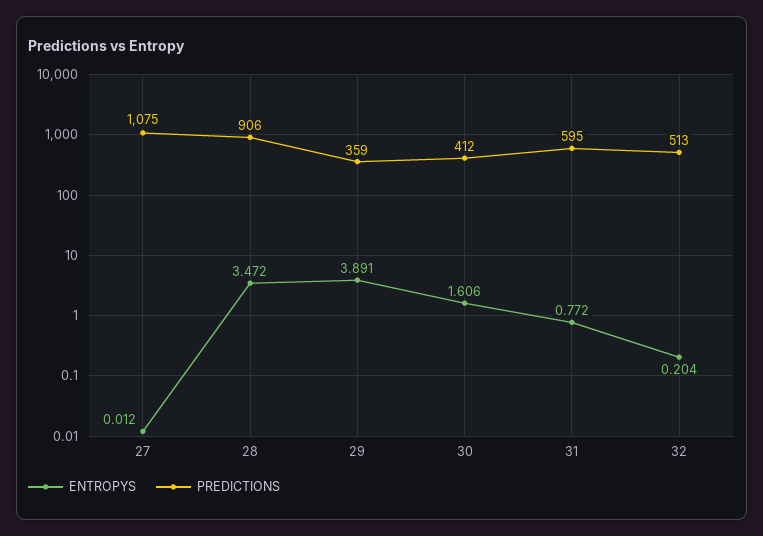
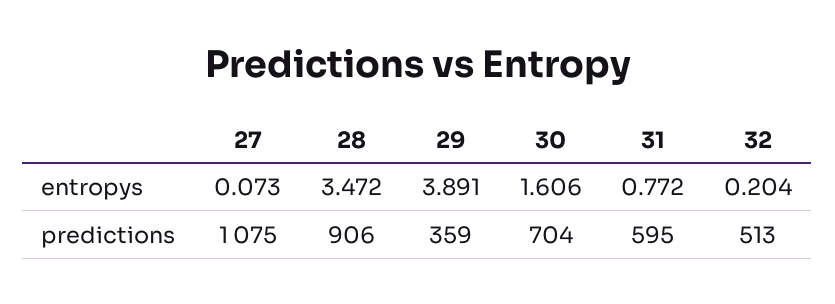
ENTROPYS, 27: 0.012 -> 0.073
PREDICTIONS, 30: 412 -> 704

